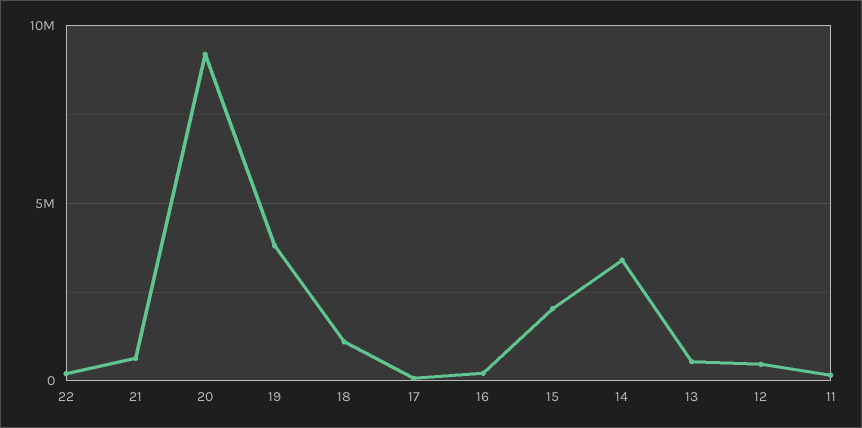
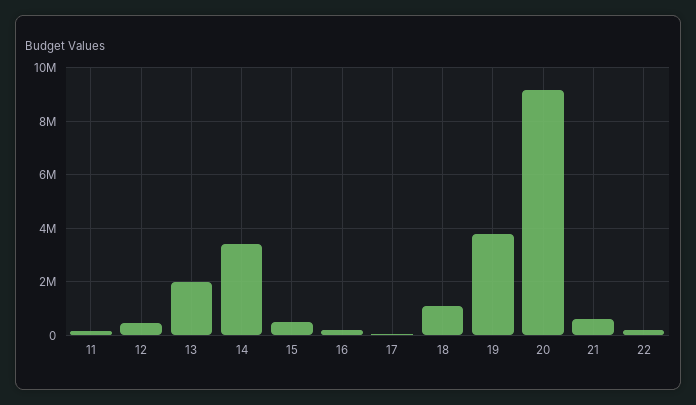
15: 2000000 -> 500000
13: 500000 -> 2000000

